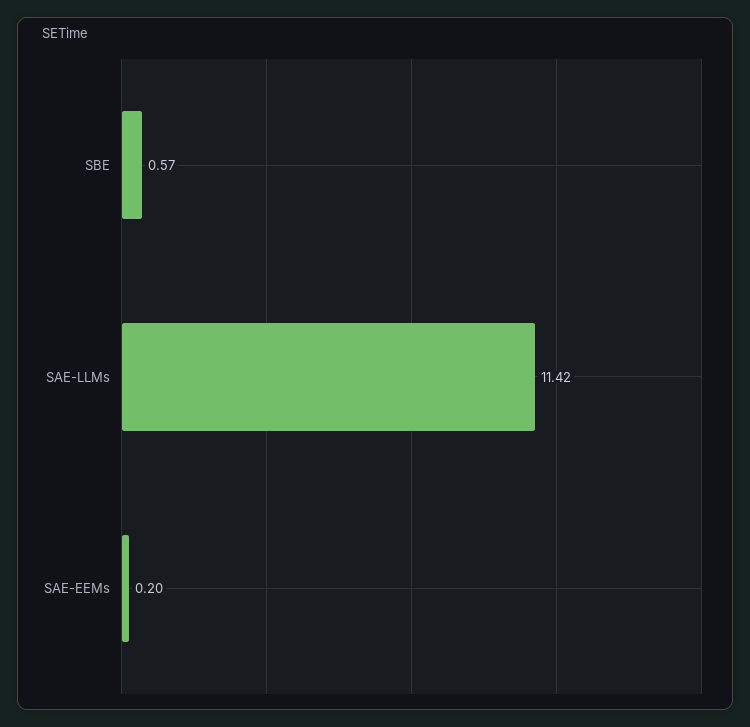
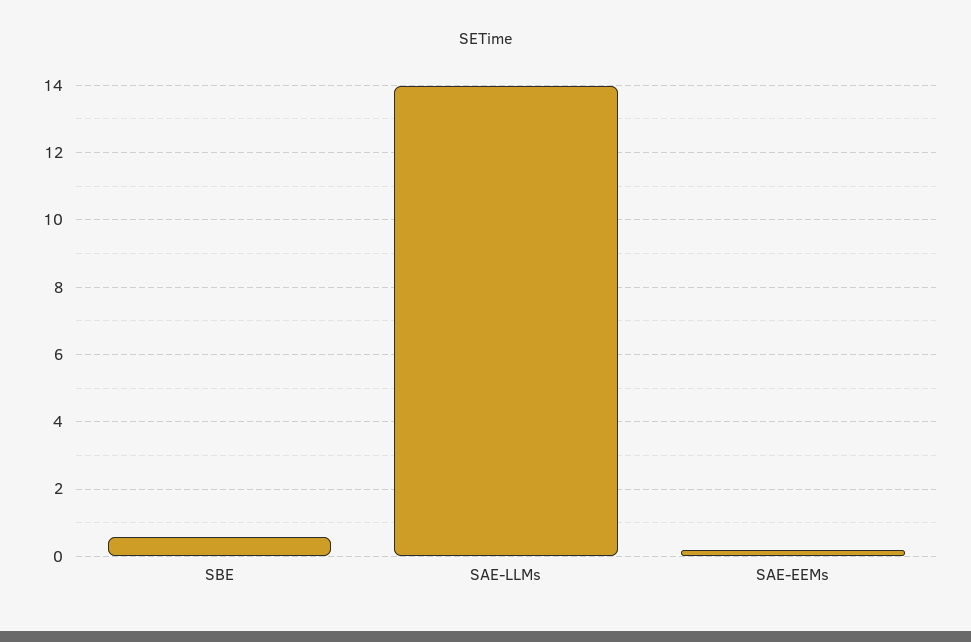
SAE-LLMs: 11.42 -> 14

